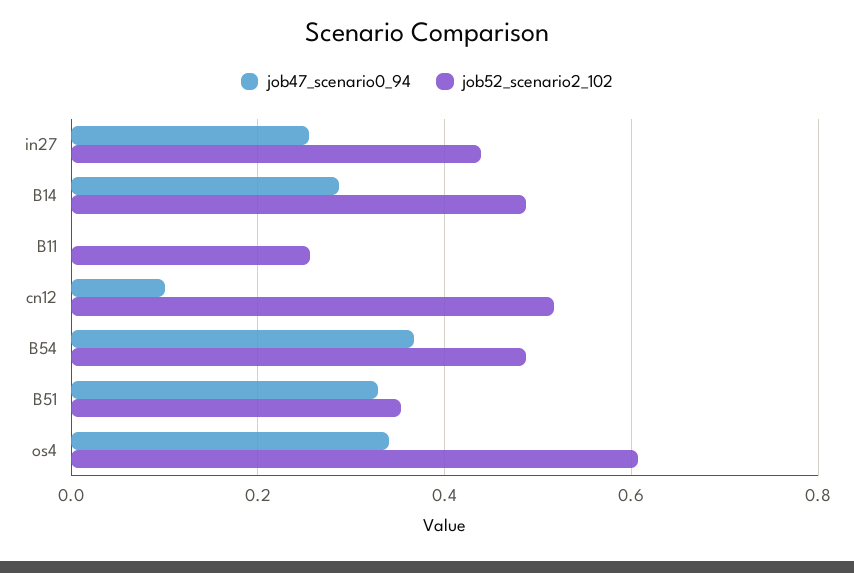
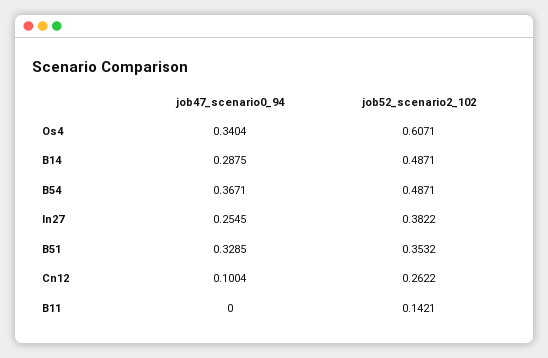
job52_scenario2_102, in27: 0.44 -> 0.3822
job52_scenario2_102, B11: 0.26 -> 0.1421
job52_scenario2_102, cn12: 0.52 -> 0.2622

